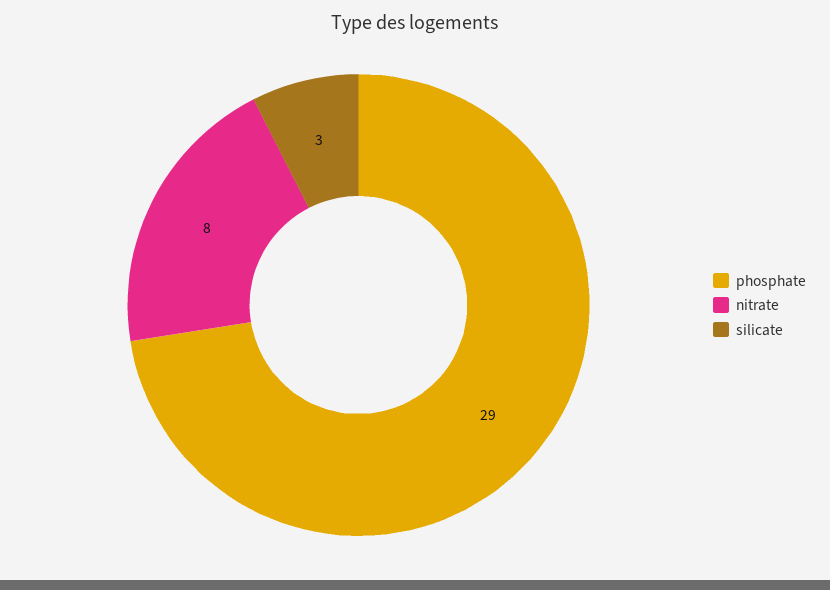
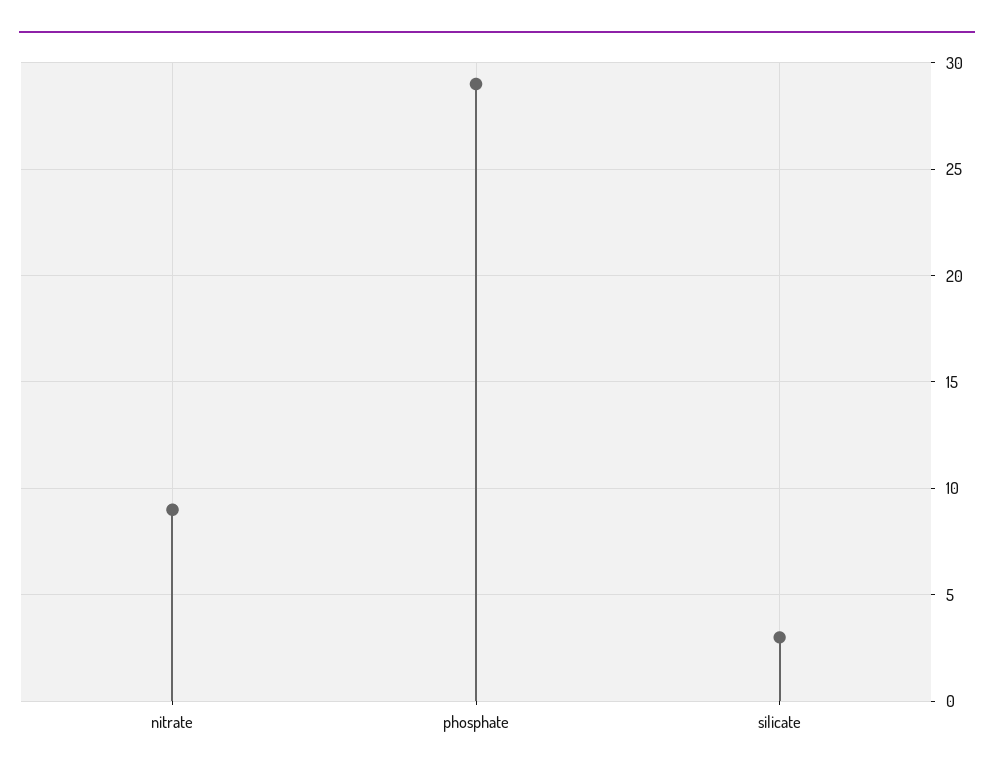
nitrate: 8 -> 9

